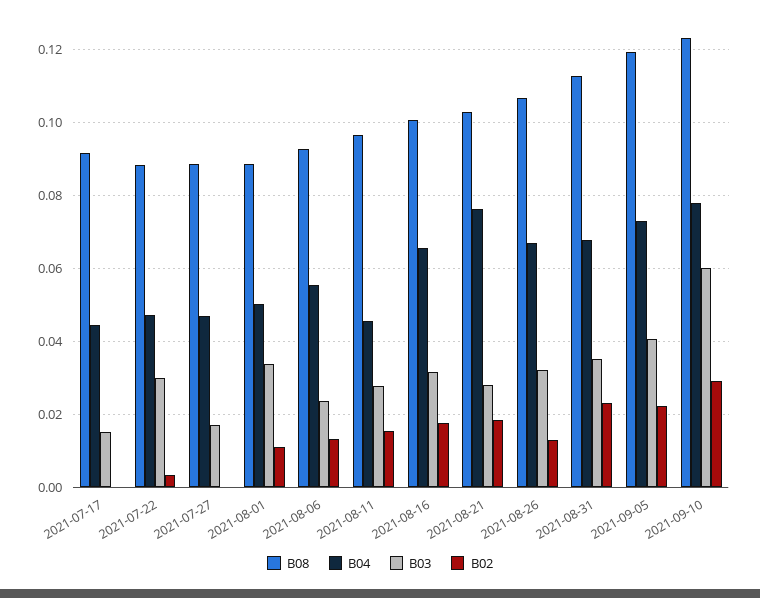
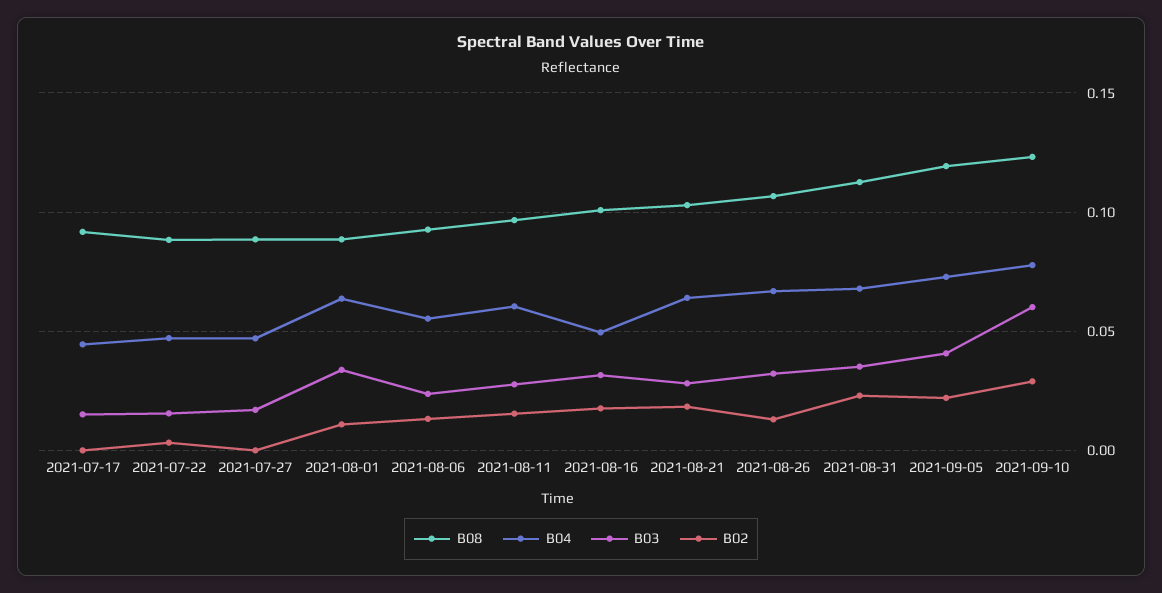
B03, 2021-07-22: 0.03 -> 0.015
B04, 2021-08-01: 0.05 -> 0.065
B04, 2021-08-11: 0.046 -> 0.06
B04, 2021-08-16: 0.066 -> 0.05
B04, 2021-08-21: 0.076 -> 0.065

